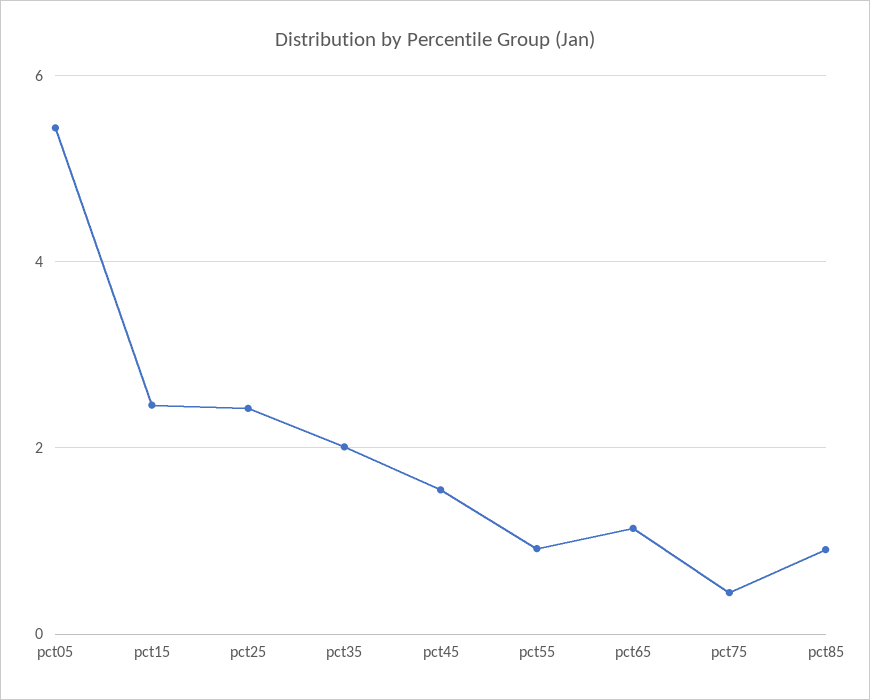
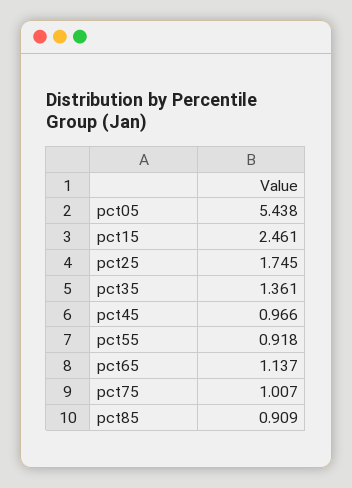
pct25: 2.4 -> 1.745
pct35: 2 -> 1.361
pct45: 1.6 -> 0.966
pct75: 0.4 -> 1.007

